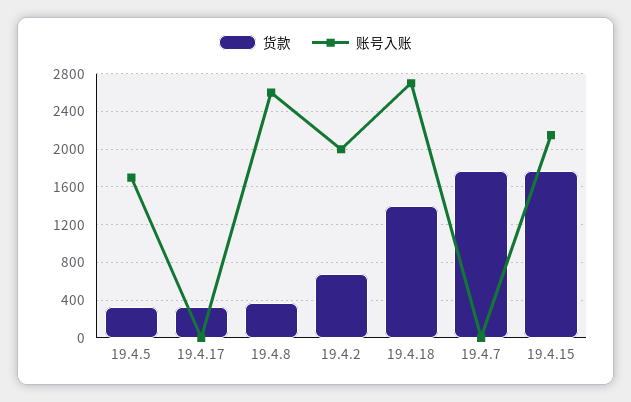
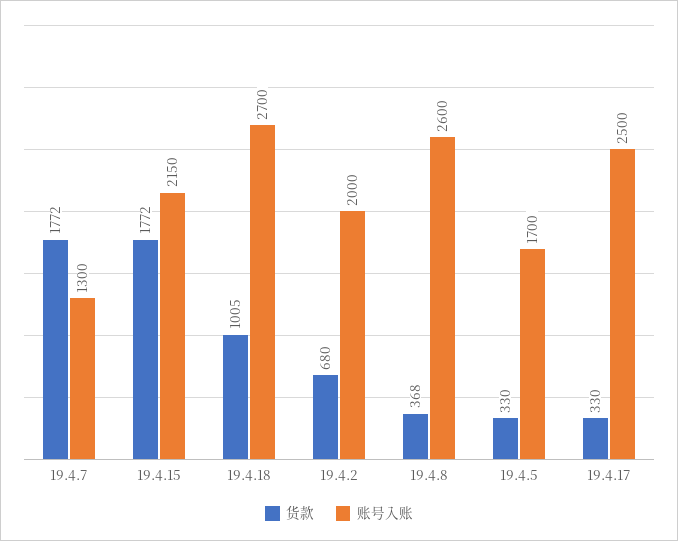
账号入账, 19.4.17: 0 -> 2500
货款, 19.4.18: 1400 -> 1005
账号入账, 19.4.7: 0 -> 1300

